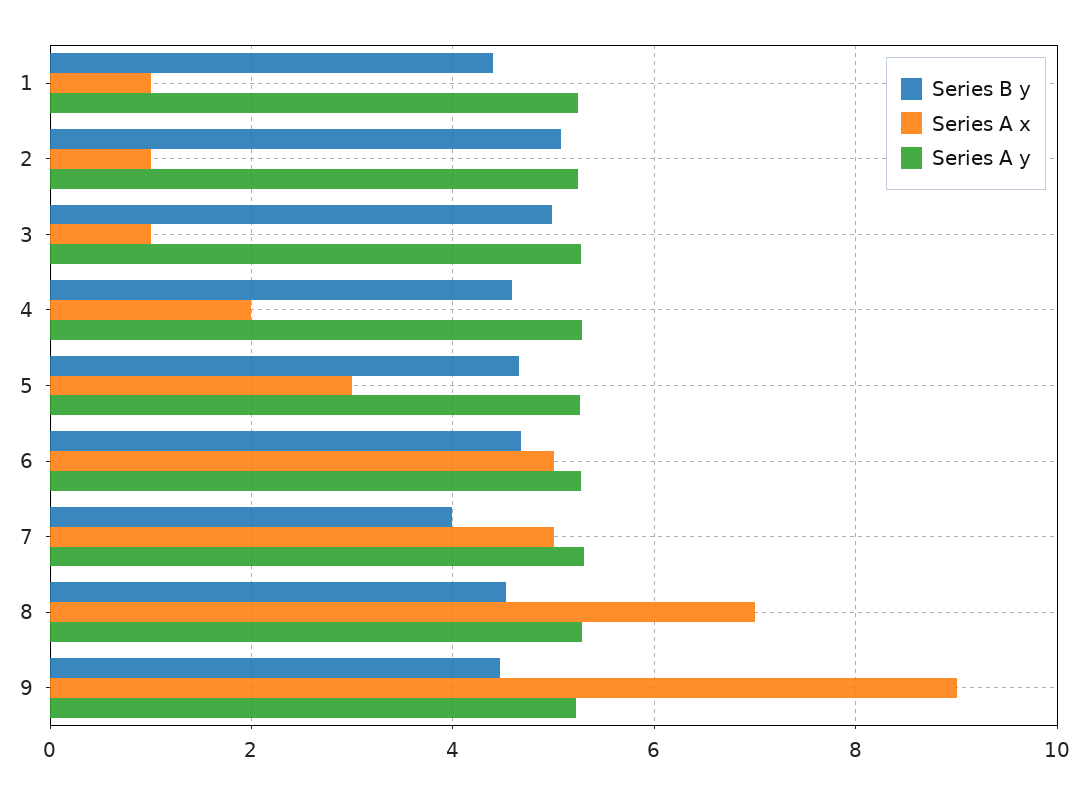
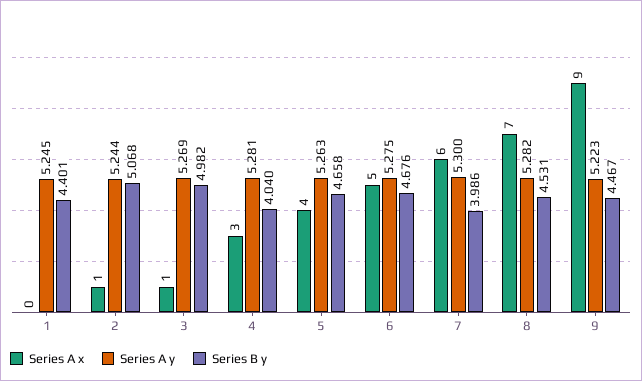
Series A x, 1: 1 -> 0
Series B y, 4: 4.6 -> 4.04
Series A x, 4: 2 -> 3
Series A x, 5: 3 -> 4
Series A x, 7: 5 -> 6

